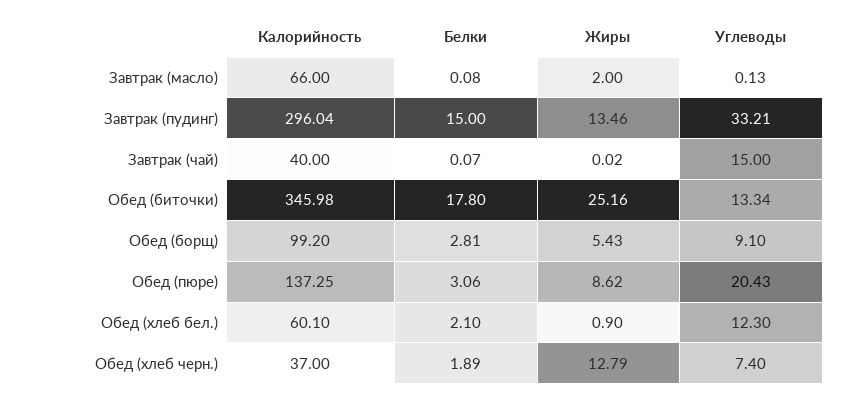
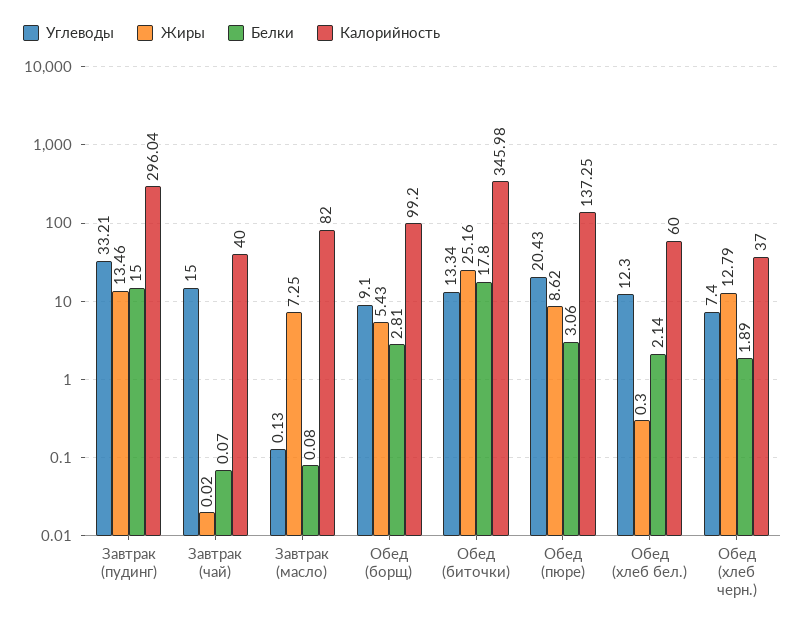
Калорийность, Завтрак (масло): 66 -> 82
Жиры, Завтрак (масло): 2 -> 7.25
Калорийность, Обед (хлеб бел.): 60.1 -> 60
Белки, Обед (хлеб бел.): 2.1 -> 2.14
Жиры, Обед (хлеб бел.): 0.9 -> 0.3

